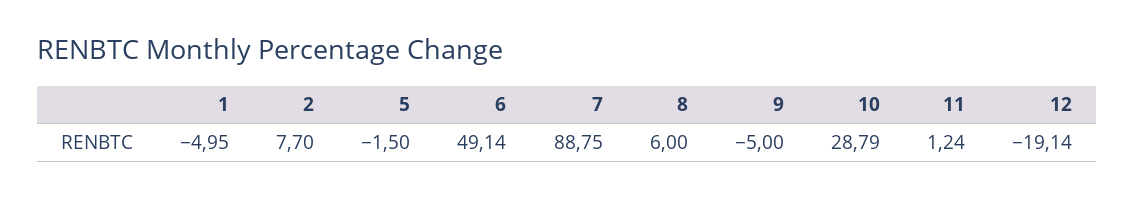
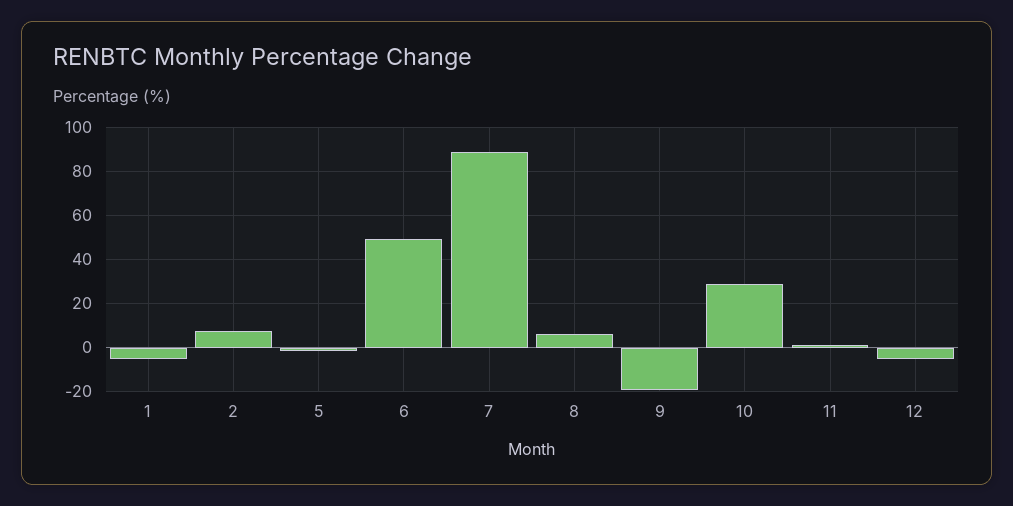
9: -5 -> -20
12: -19.14 -> -5

